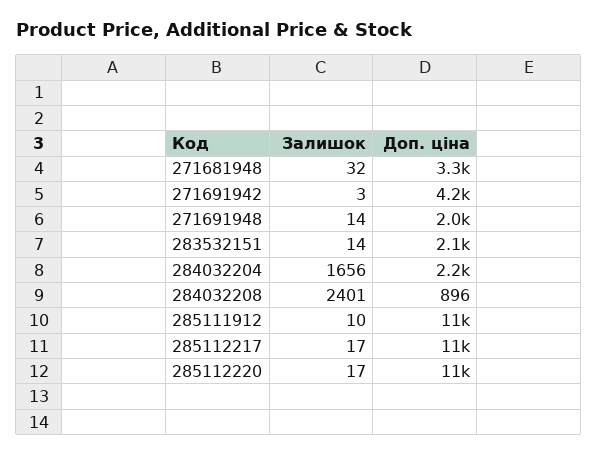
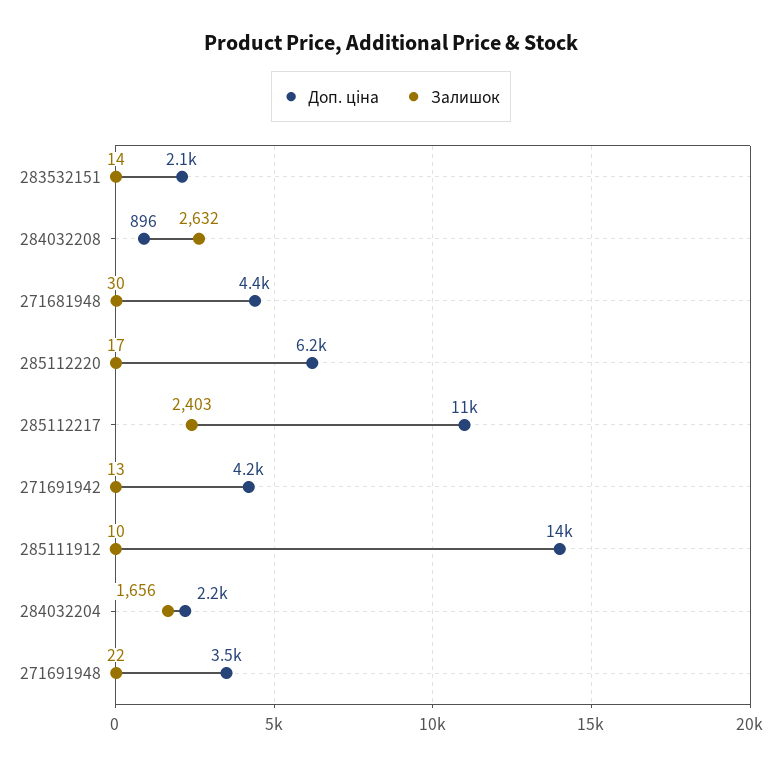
Залишок, 271681948: 32 -> 30
Доп. ціна, 271681948: 3300 -> 4400
Залишок, 271691942: 3 -> 13
Залишок, 271691948: 14 -> 22
Доп. ціна, 271691948: 2000 -> 3500
Залишок, 284032208: 2401 -> 2632
Доп. ціна, 285111912: 11000 -> 14000
Залишок, 285112217: 17 -> 2403
Доп. ціна, 285112220: 11000 -> 6200

